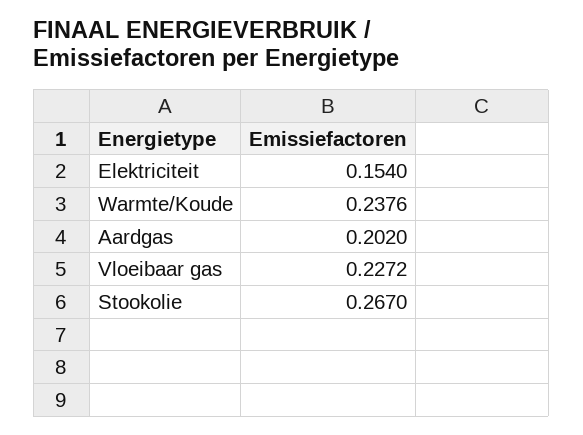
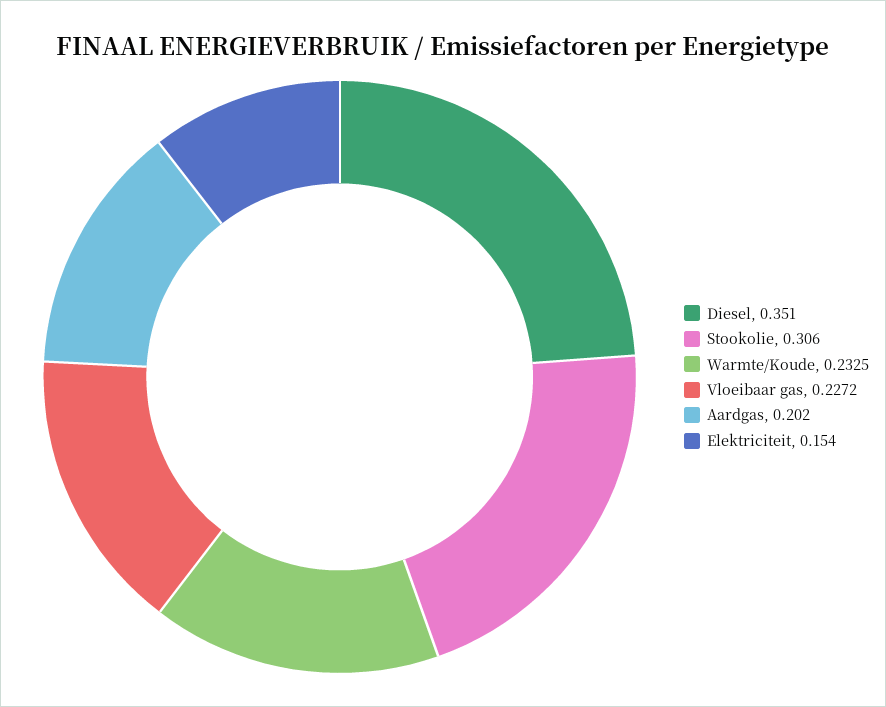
Warmte/Koude: 0.2376 -> 0.2325
Stookolie: 0.267 -> 0.306
Diesel: none -> 0.351

